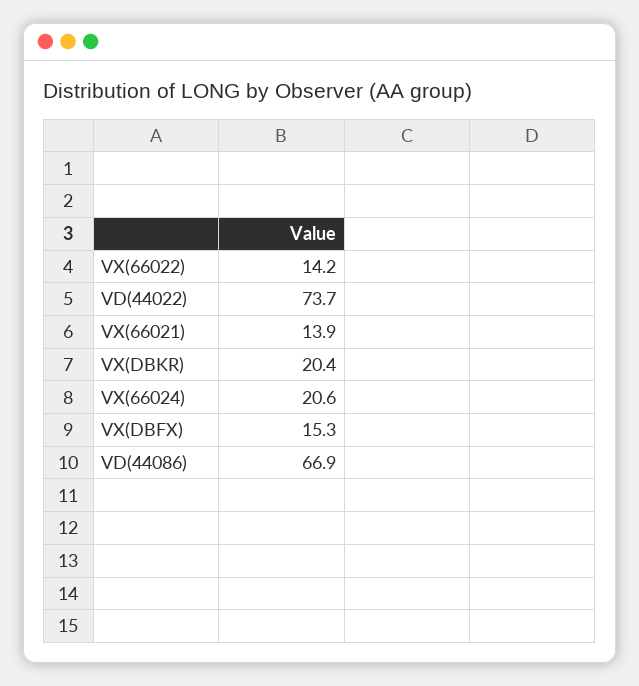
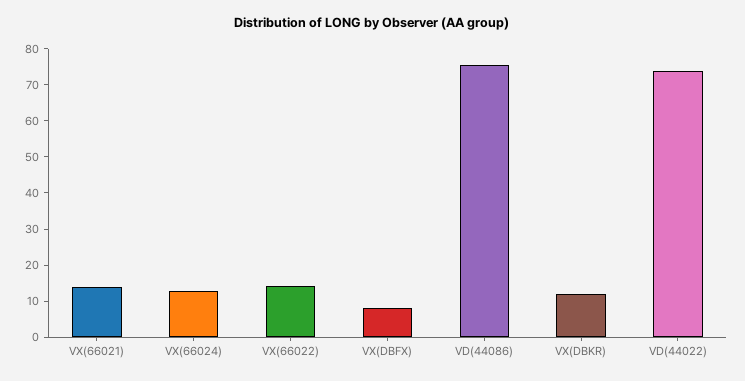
VX(DBKR): 20.4 -> 12.5
VX(66024): 20.6 -> 12.5
VX(DBFX): 15.3 -> 7.5
VD(44086): 66.9 -> 75

